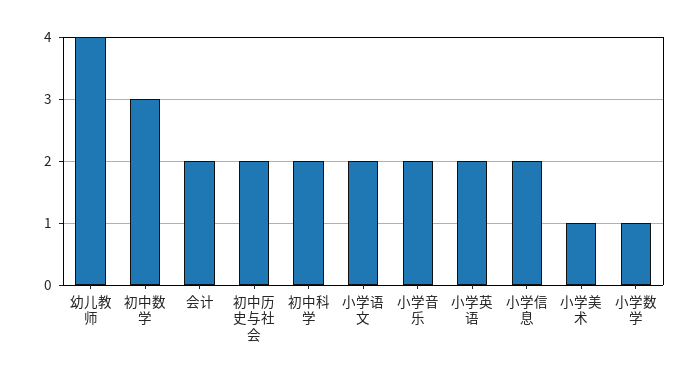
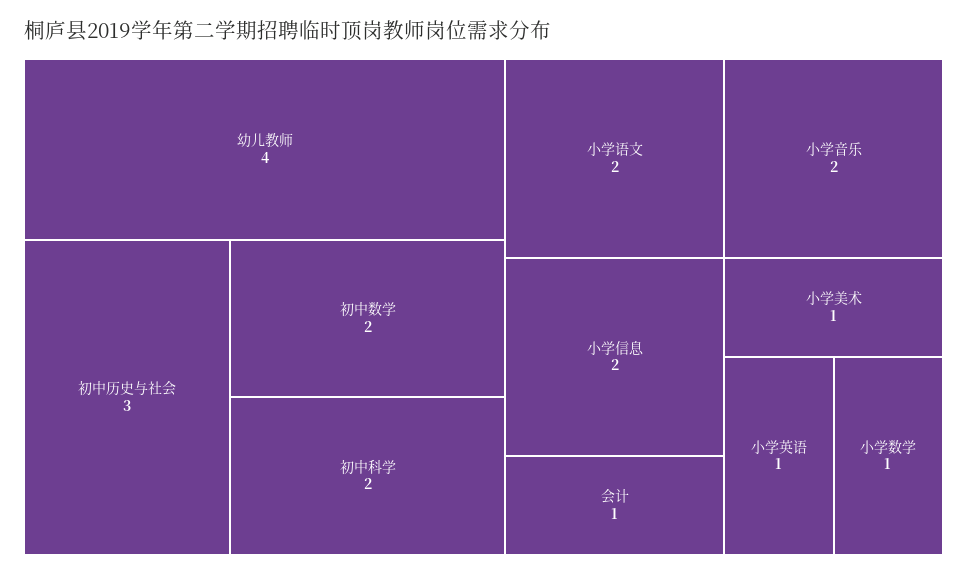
初中数学: 3 -> 2
会计: 2 -> 1
初中历史与社会: 2 -> 3
小学英语: 2 -> 1

